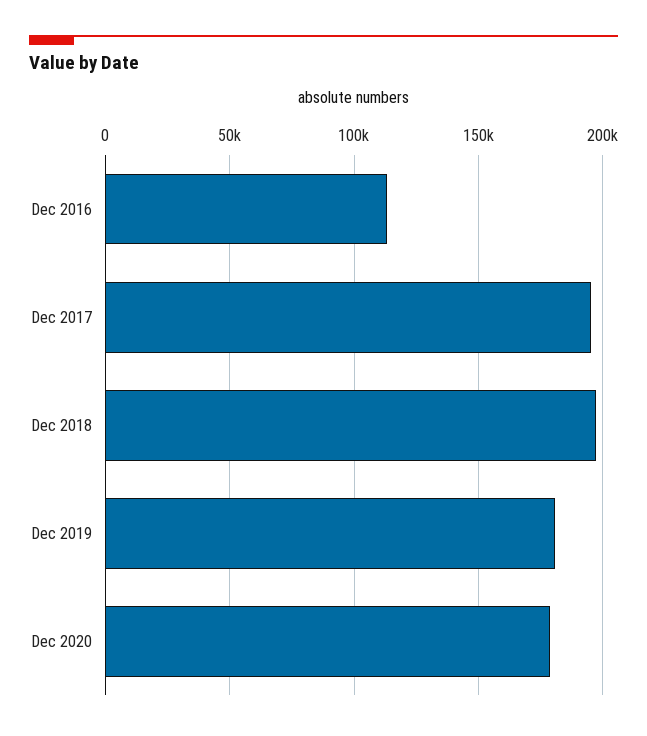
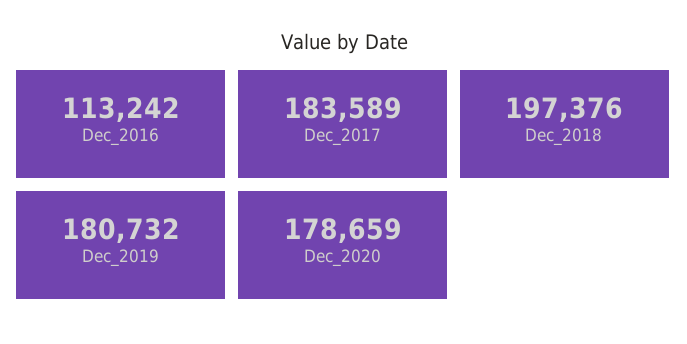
Dec 2017: 195000 -> 183589

